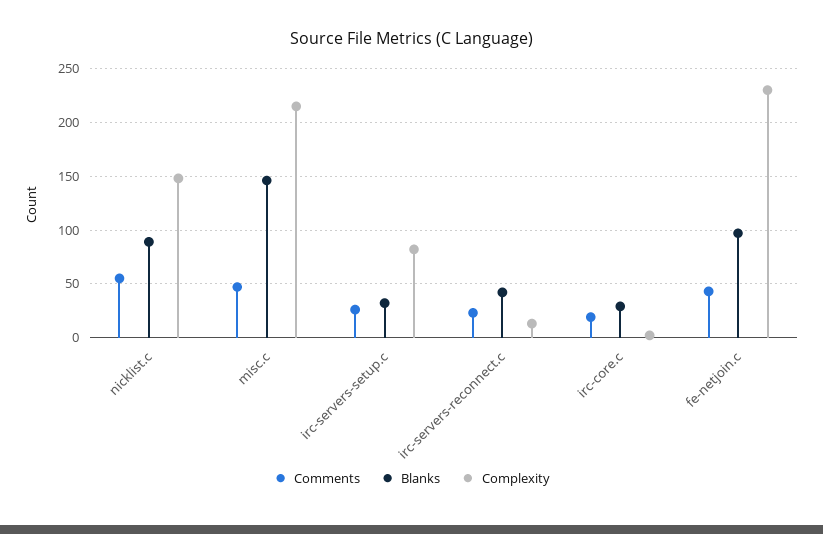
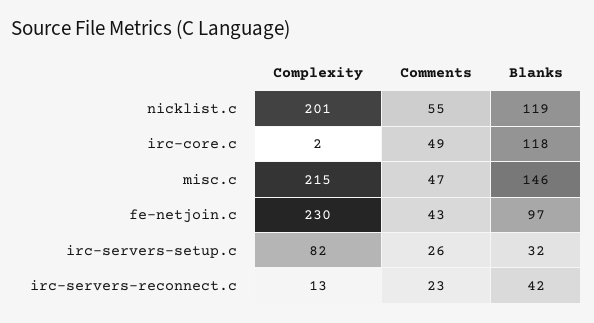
Blanks, nicklist.c: 90 -> 119
Complexity, nicklist.c: 150 -> 201
Comments, irc-core.c: 20 -> 49
Blanks, irc-core.c: 30 -> 118

